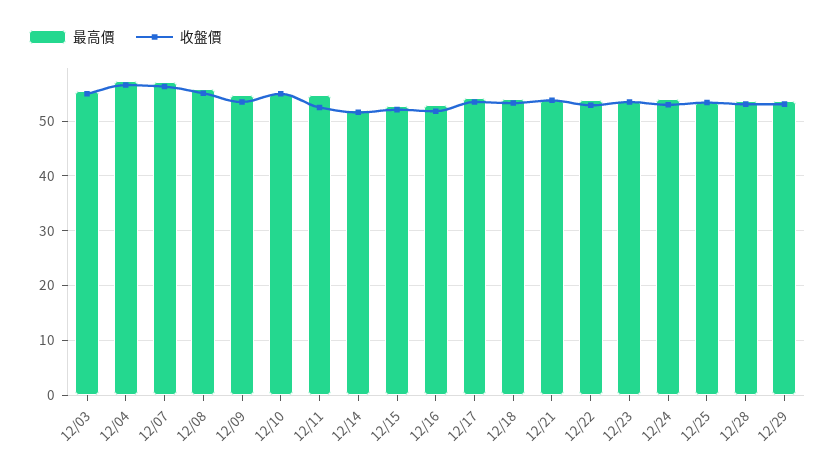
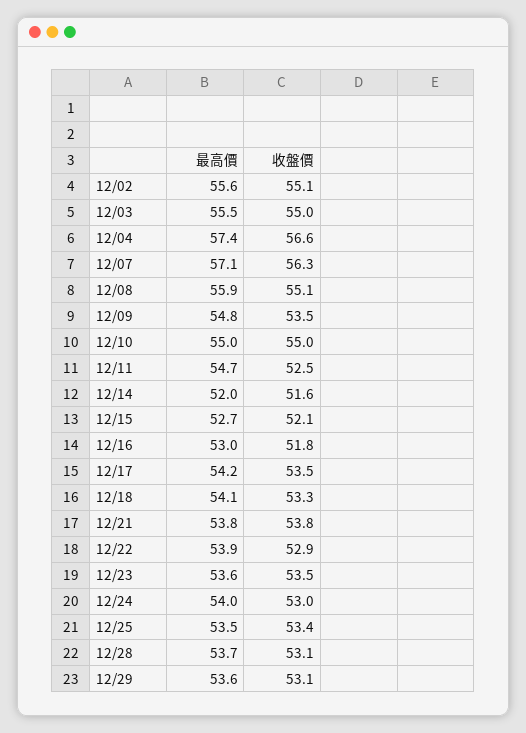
最高價, 12/02: none -> 55.6
收盤價, 12/02: none -> 55.1

